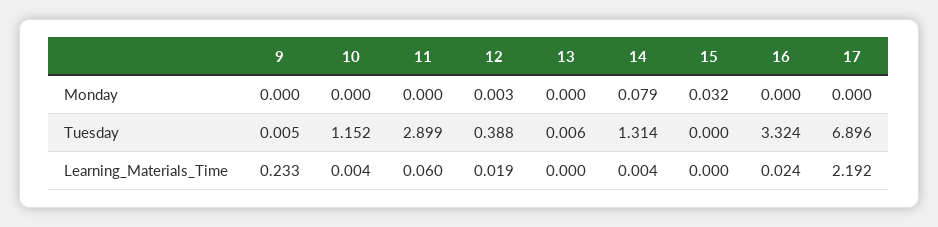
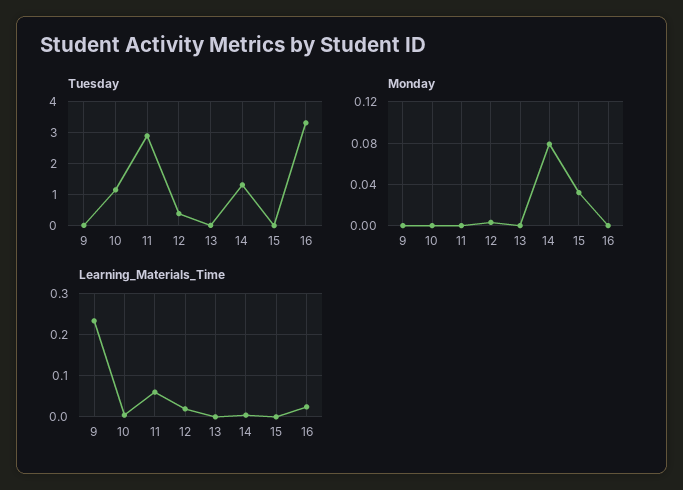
Monday, 17: 0 -> none
Tuesday, 17: 6.896 -> none
Learning_Materials_Time, 17: 2.192 -> none

